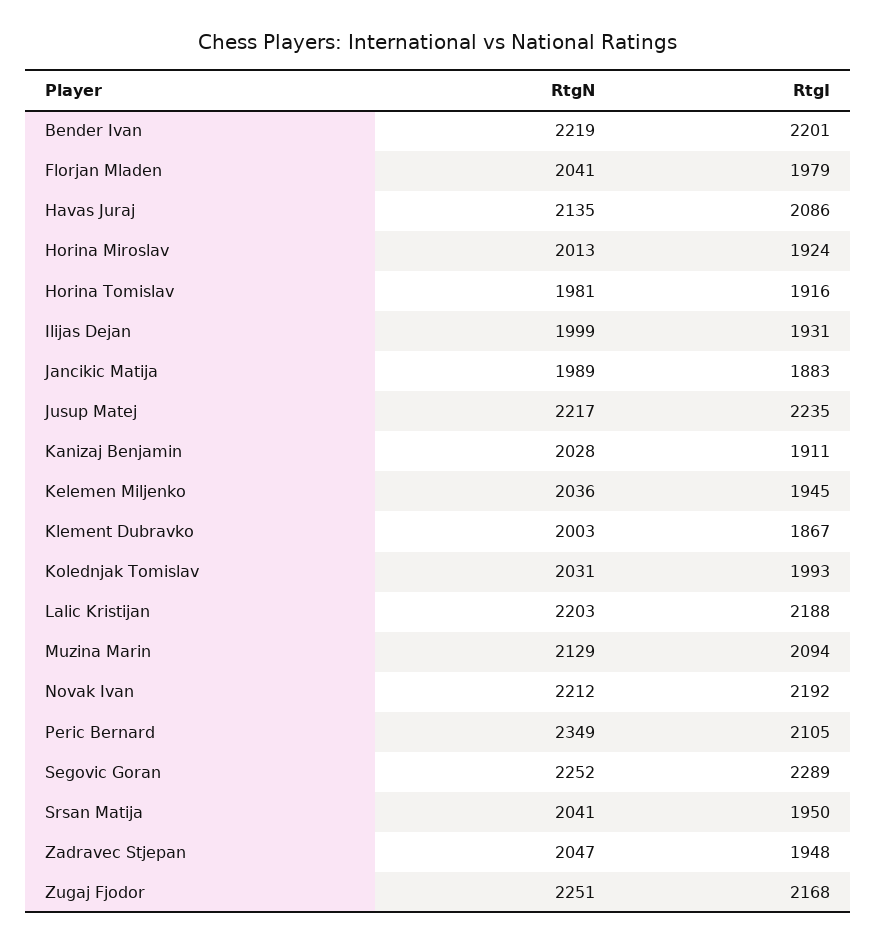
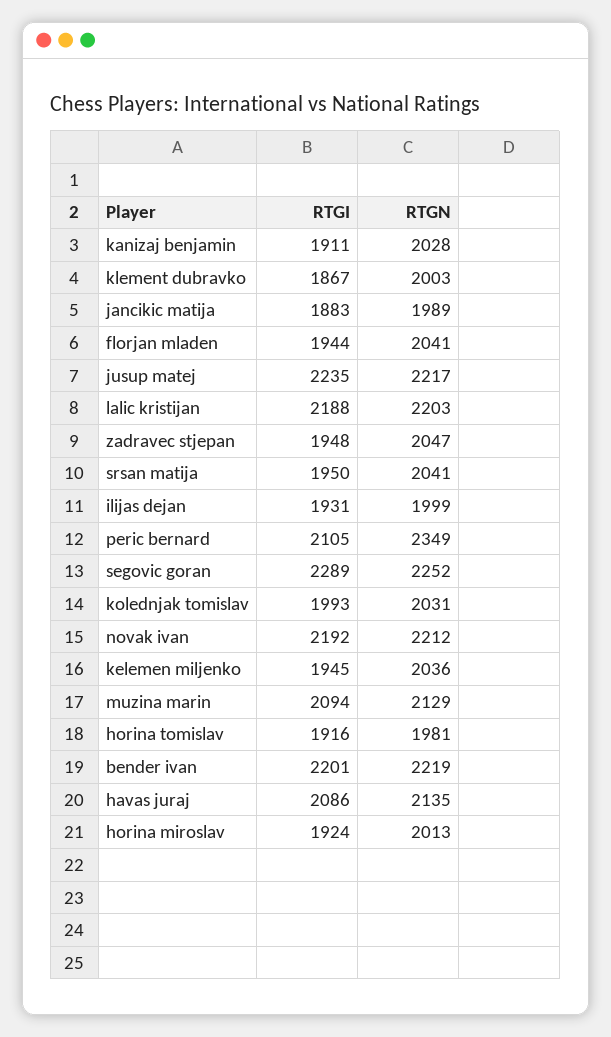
RtgI, Florjan Mladen: 1979 -> 1944
RtgN, Zugaj Fjodor: 2251 -> none
RtgI, Zugaj Fjodor: 2168 -> none

